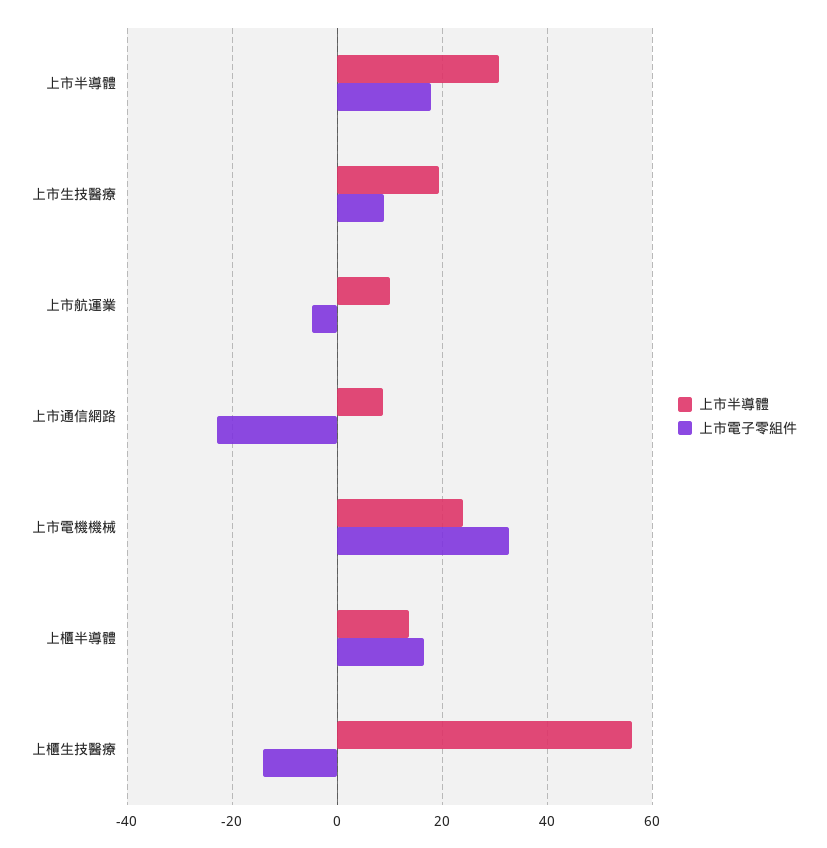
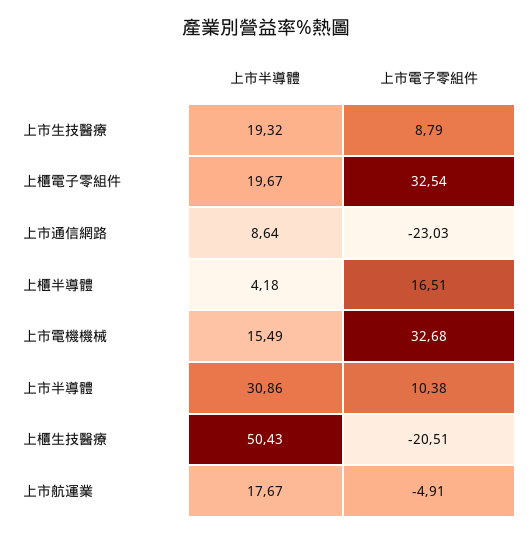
上市電子零組件, 上市半導體: 18 -> 10.38
上市半導體, 上市航運業: 10 -> 17.67
上市半導體, 上市電機機械: 24 -> 15.49
上市半導體, 上櫃半導體: 14 -> 4.18
上市半導體, 上櫃生技醫療: 56 -> 50.43
上市電子零組件, 上櫃生技醫療: -14 -> -20.51
上市半導體, 上櫃電子零組件: none -> 19.67
上市電子零組件, 上櫃電子零組件: none -> 32.54

